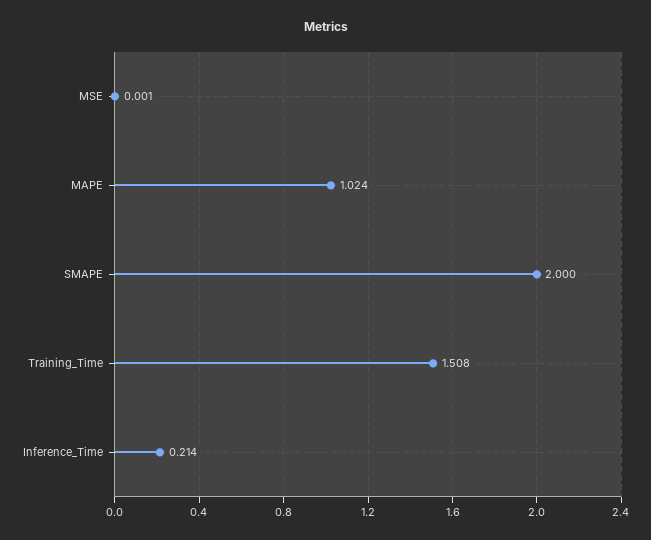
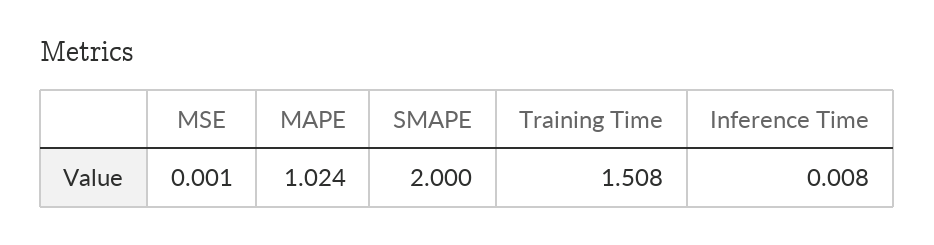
Inference_Time: 0.214 -> 0.008

